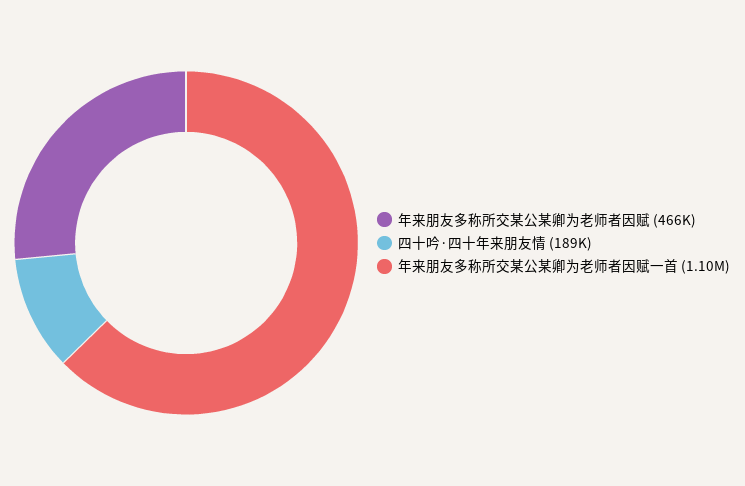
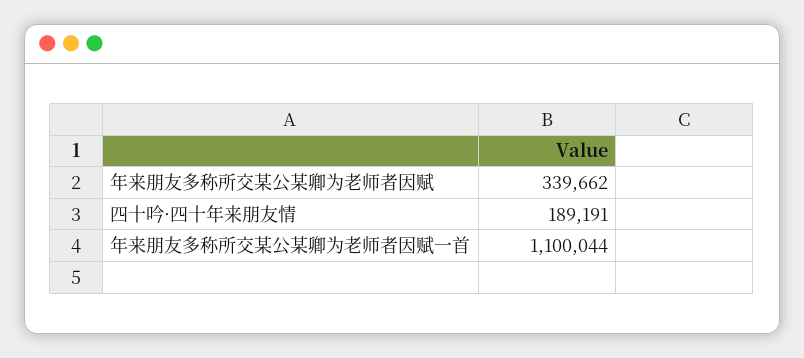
年来朋友多称所交某公某卿为老师者因赋: 466000 -> 339662

